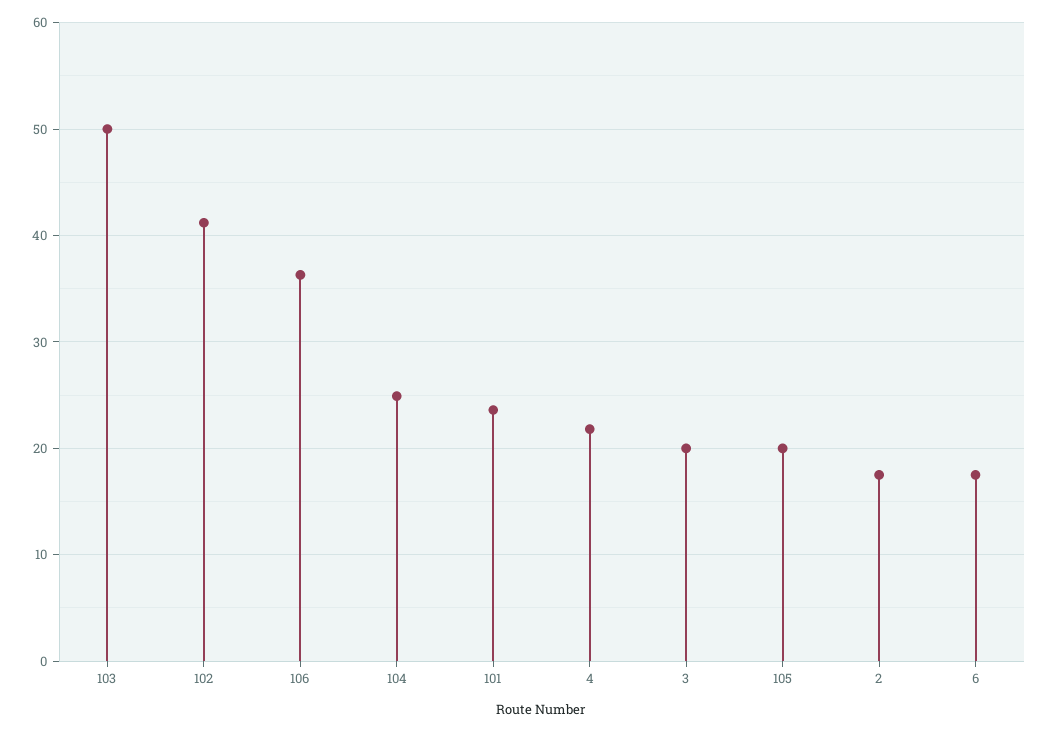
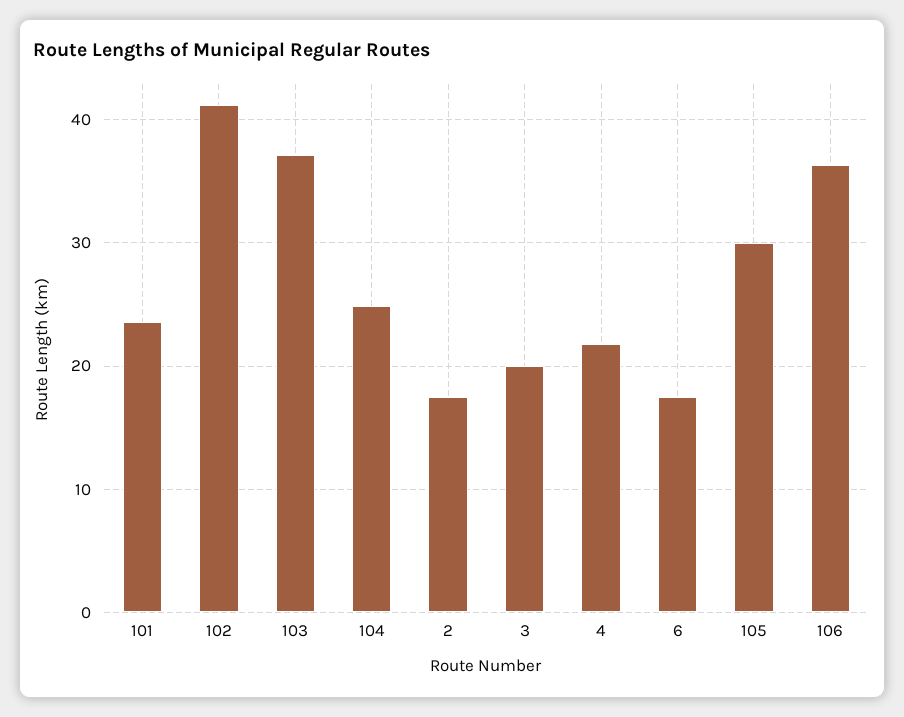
103: 50 -> 37
105: 20 -> 30

